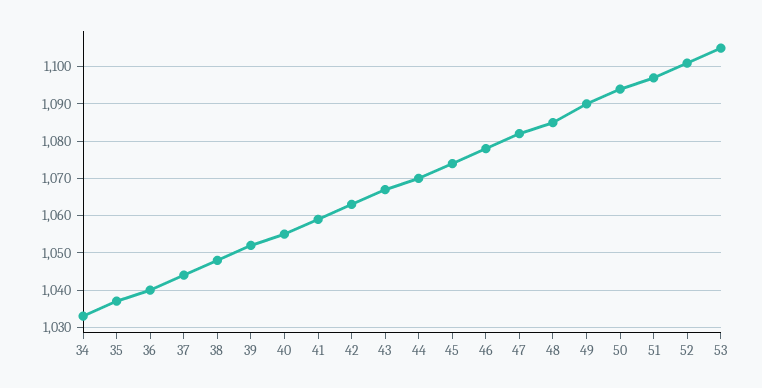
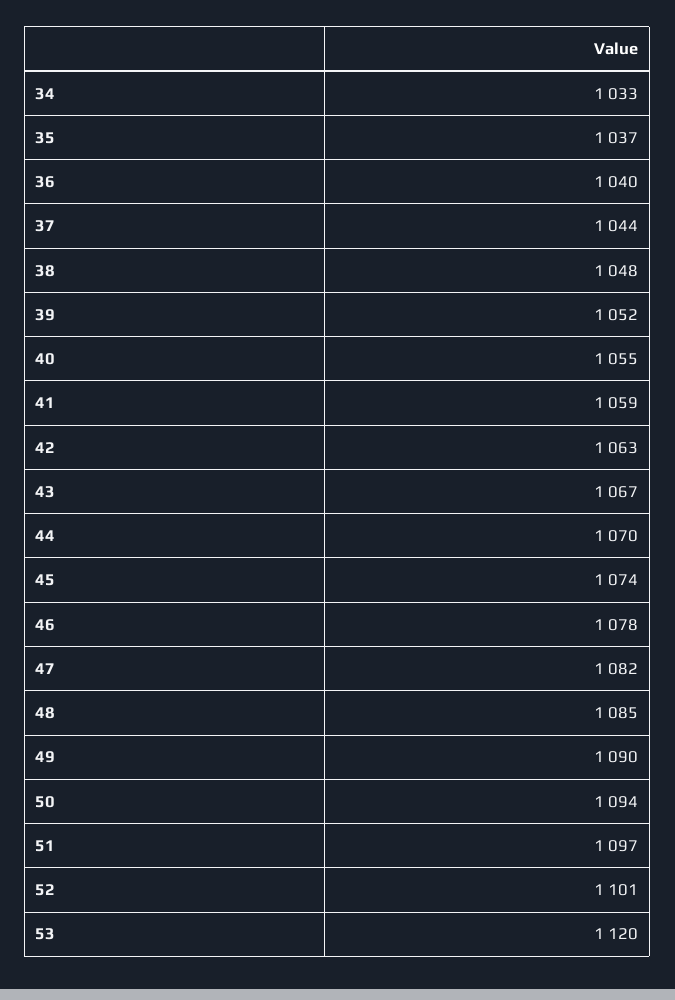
53: 1105 -> 1120

